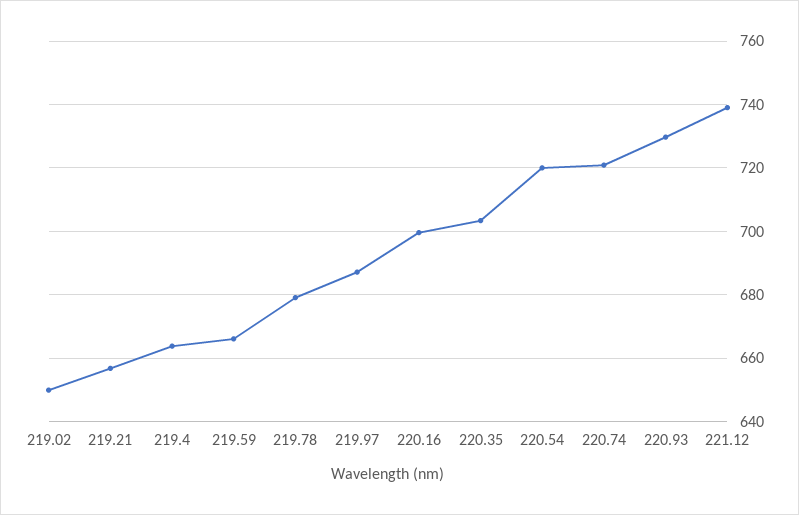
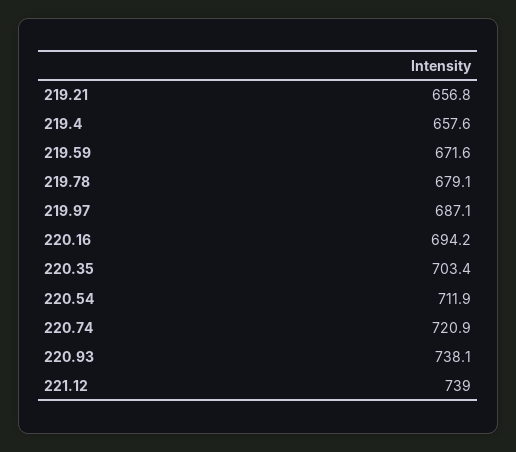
219.02: 650 -> none
219.4: 664 -> 657.6
219.59: 666 -> 671.6
220.16: 700 -> 694.2
220.54: 720 -> 711.9
220.93: 730 -> 738.1

